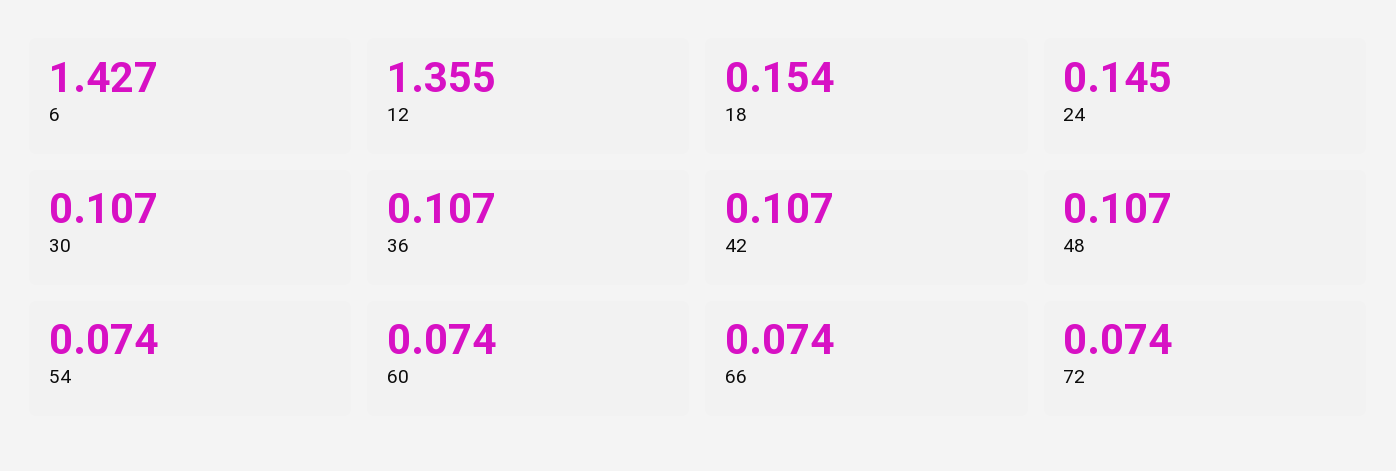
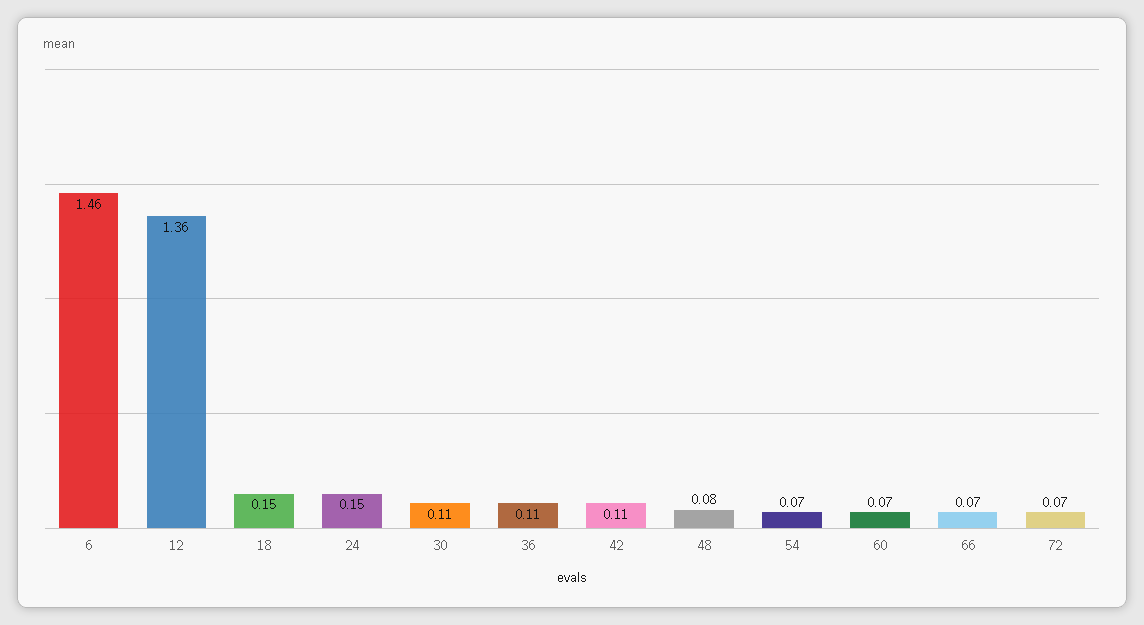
6: 1.427 -> 1.46
48: 0.107 -> 0.08

